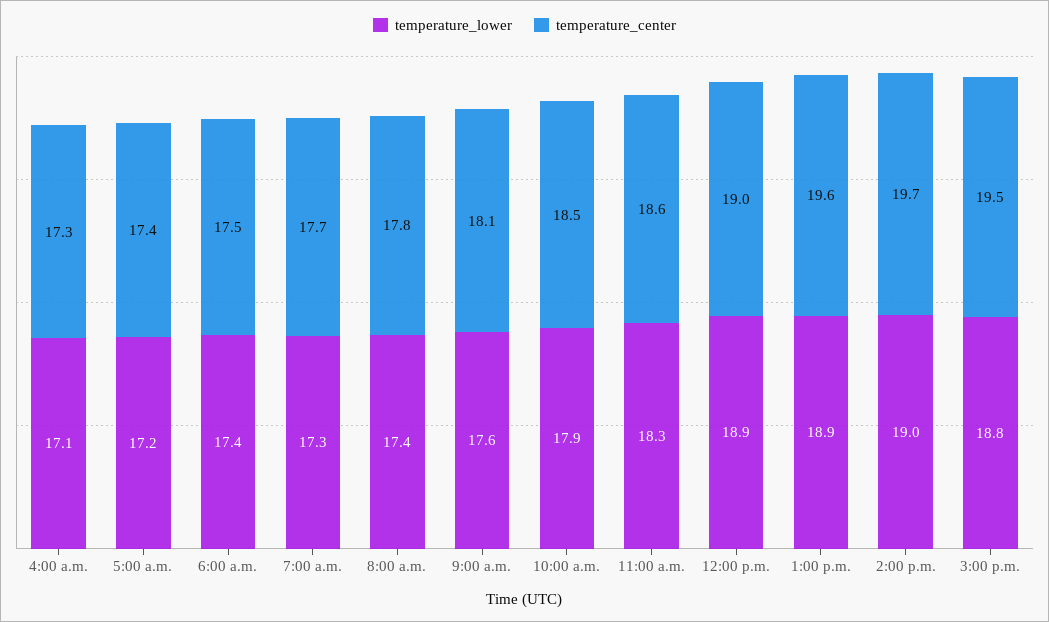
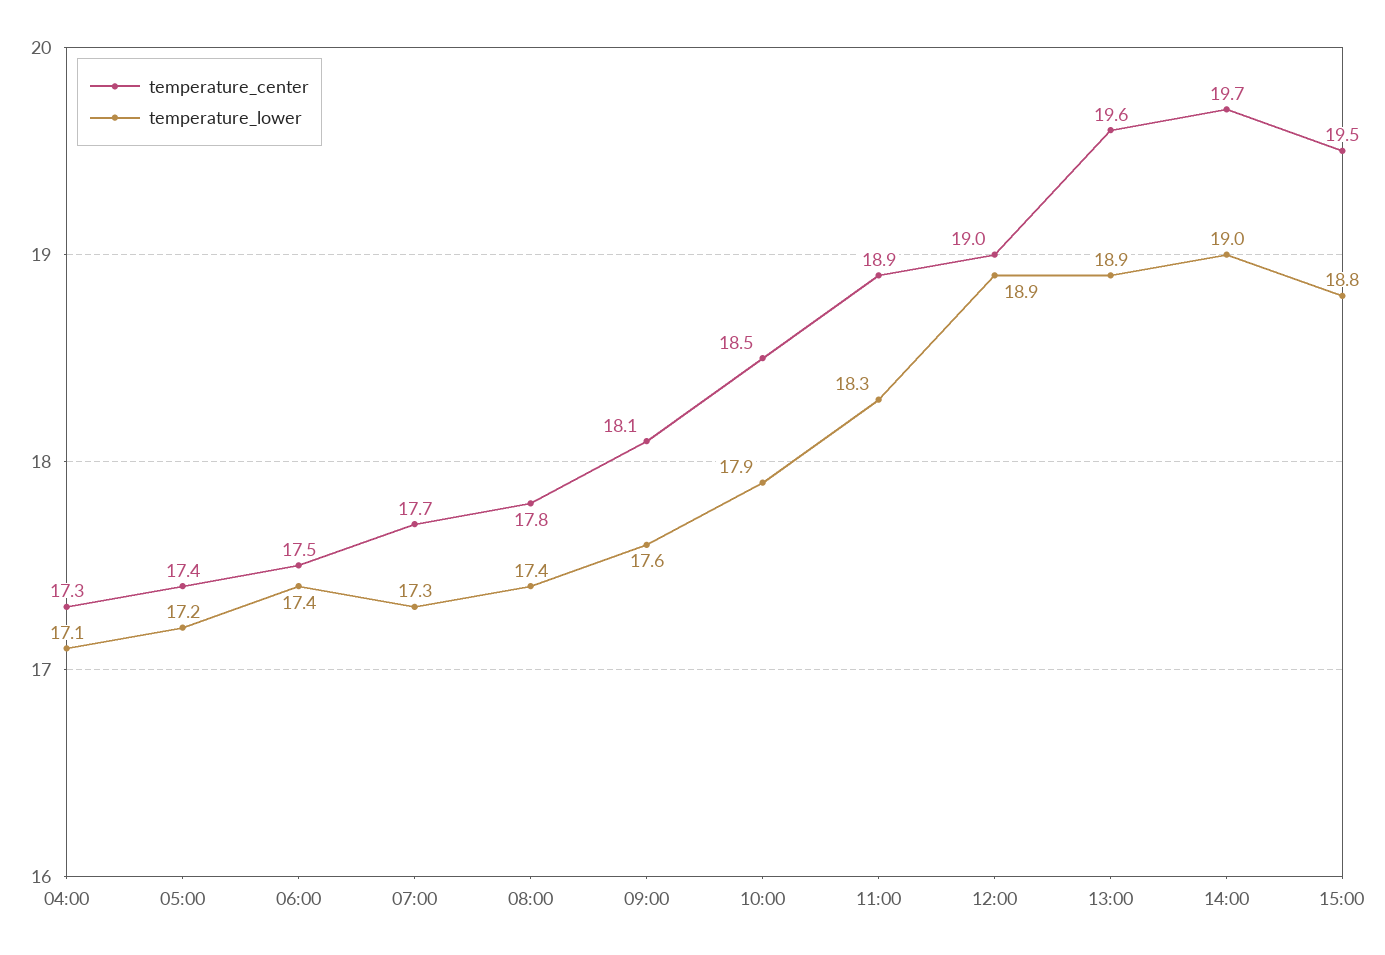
temperature_center, 11:00 a.m.: 18.6 -> 18.9

